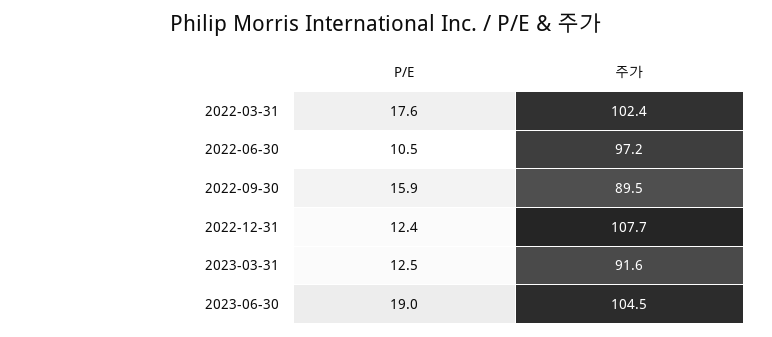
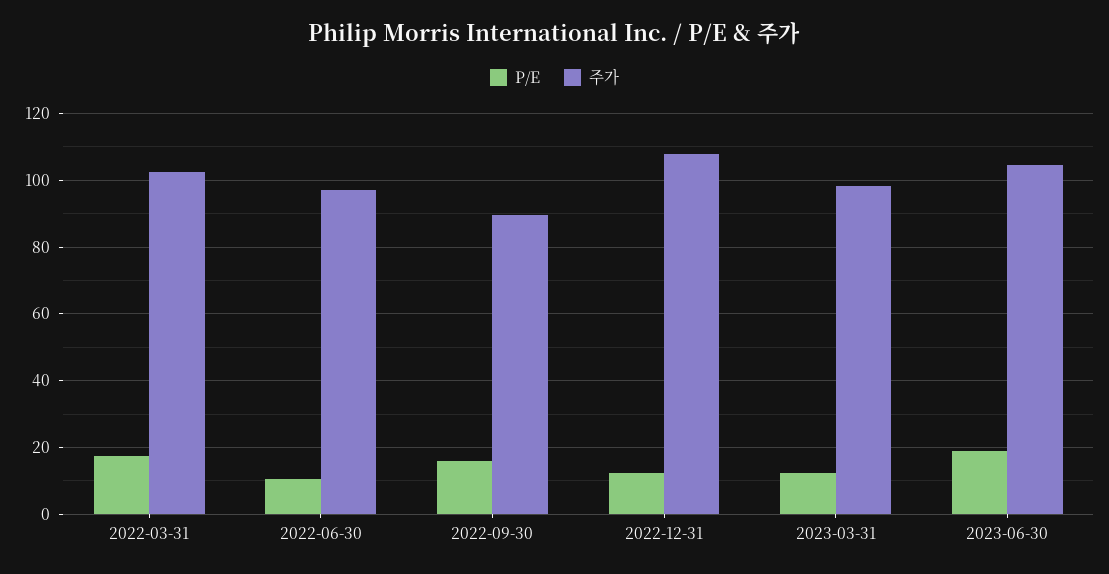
주가, 2023-03-31: 91.6 -> 98

